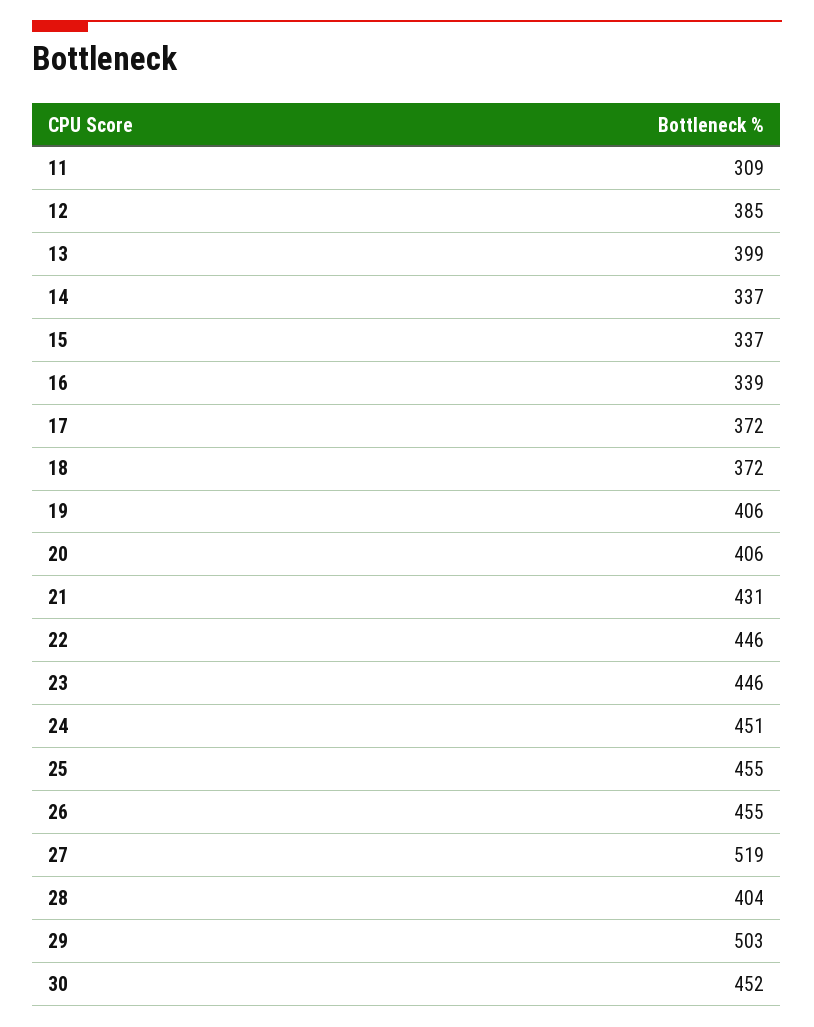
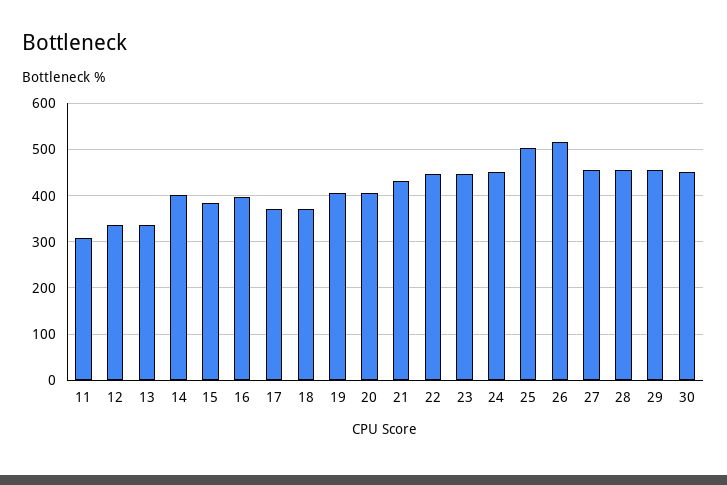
12: 385 -> 340
13: 399 -> 340
14: 337 -> 400
15: 337 -> 380
16: 339 -> 400
25: 455 -> 500
26: 455 -> 520
27: 519 -> 460
28: 404 -> 460
29: 503 -> 460

